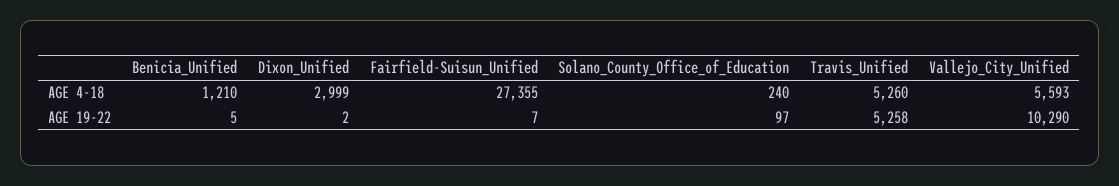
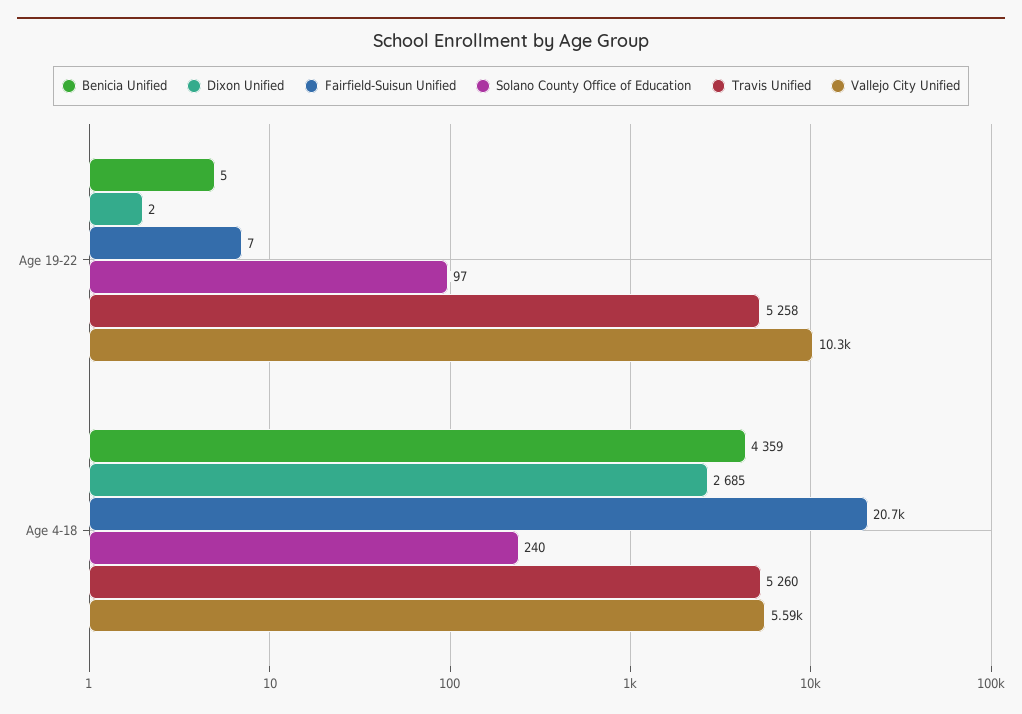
Benicia_Unified, AGE 4-18: 1210 -> 4359
Dixon_Unified, AGE 4-18: 2999 -> 2685
Fairfield-Suisun_Unified, AGE 4-18: 27355 -> 20700

